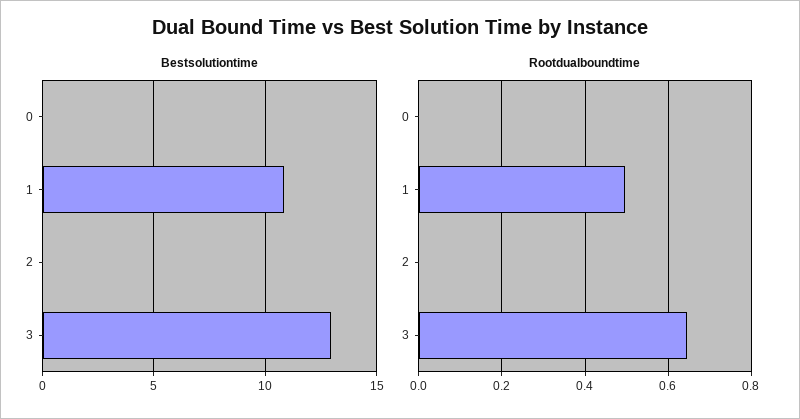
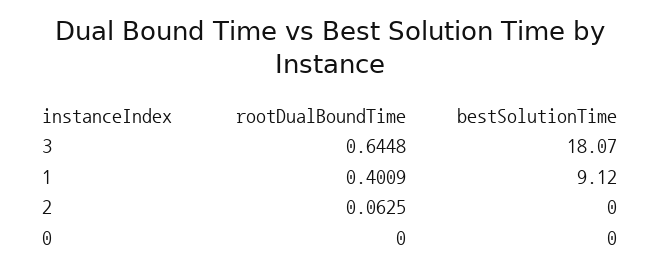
Bestsolutiontime, 1: 11 -> 9.12
Bestsolutiontime, 3: 13 -> 18.07
Rootdualboundtime, 1: 0.5 -> 0.4009
Rootdualboundtime, 2: 0 -> 0.0625

